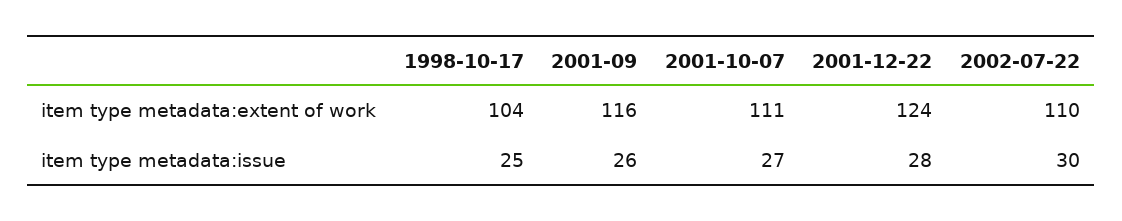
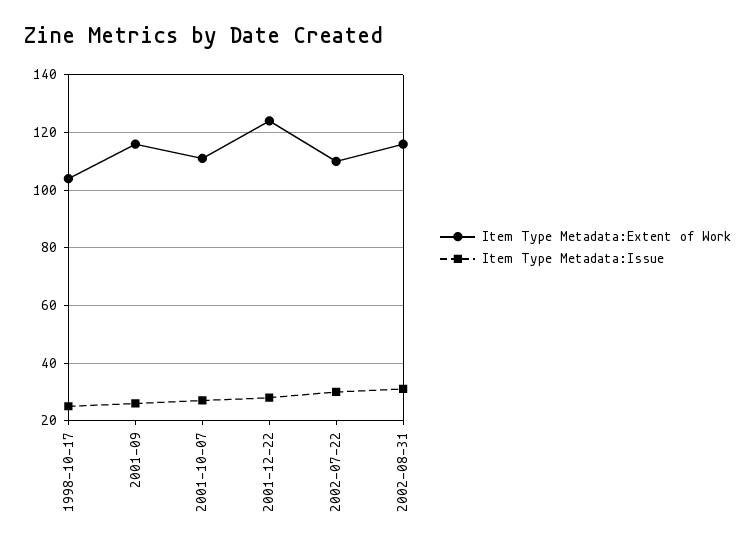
item type metadata:extent of work, 2002-08-31: none -> 115
item type metadata:issue, 2002-08-31: none -> 30

